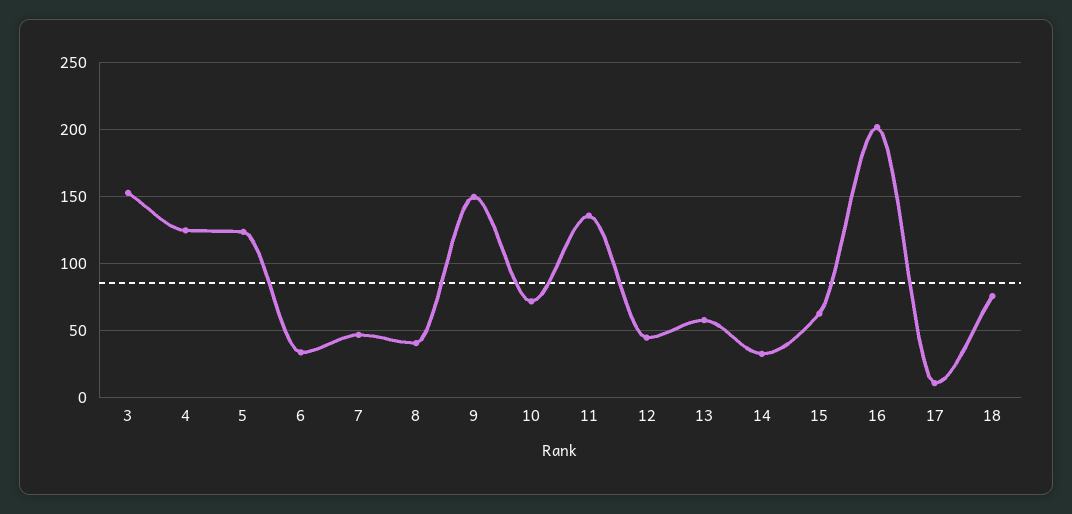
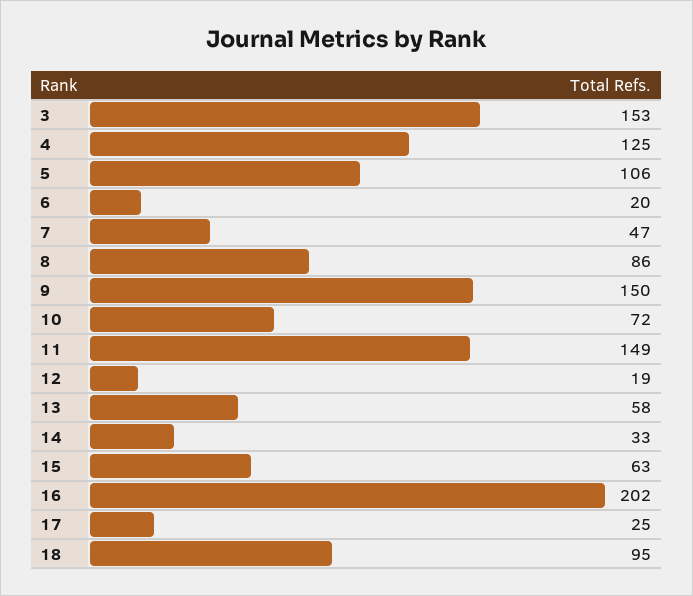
5: 125 -> 106
6: 35 -> 20
8: 40 -> 86
11: 135 -> 149
12: 45 -> 19
17: 10 -> 25
18: 75 -> 95

